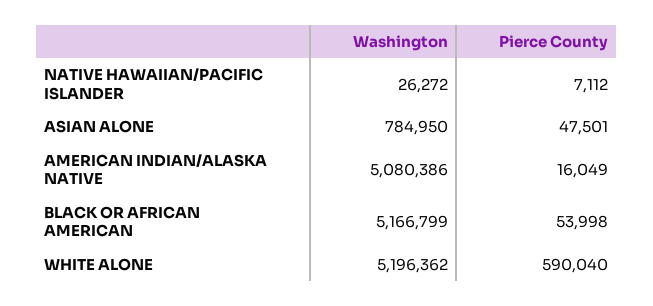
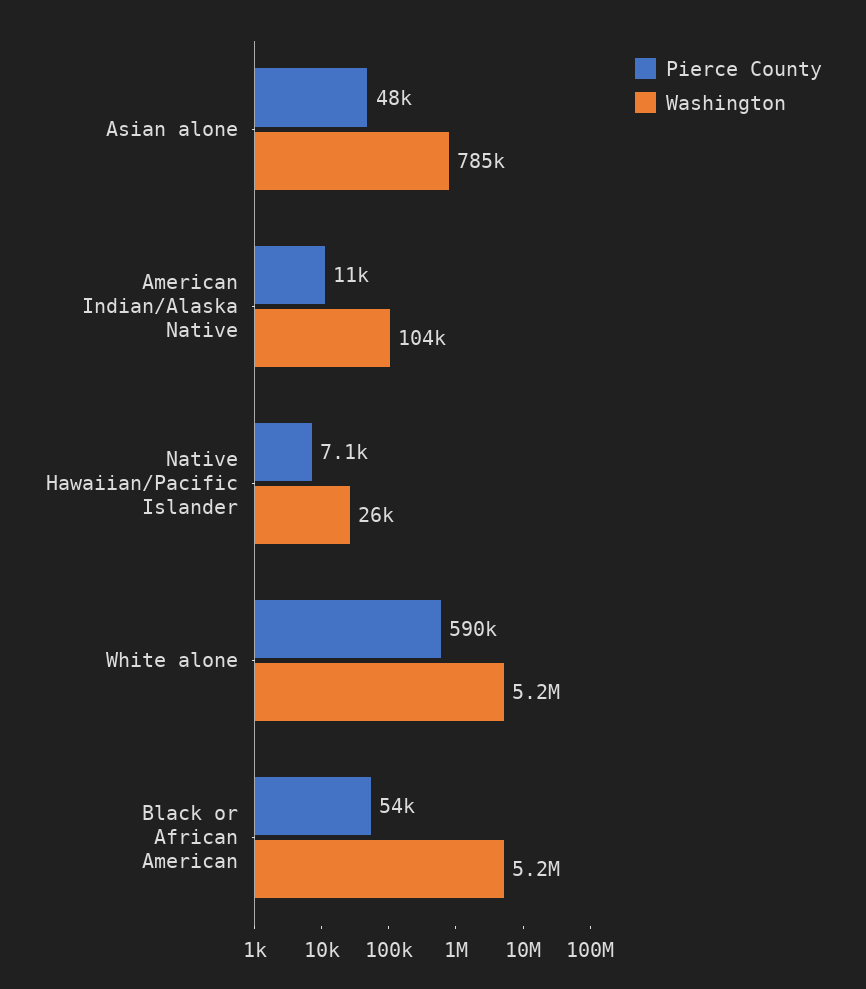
Washington, AMERICAN INDIAN/ALASKA NATIVE: 5080386 -> 104000
Pierce County, AMERICAN INDIAN/ALASKA NATIVE: 16049 -> 11000

